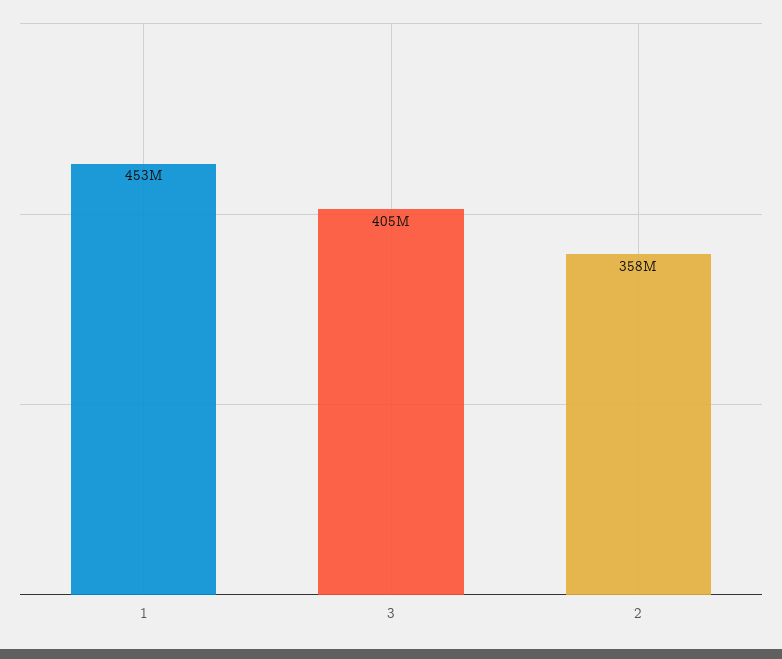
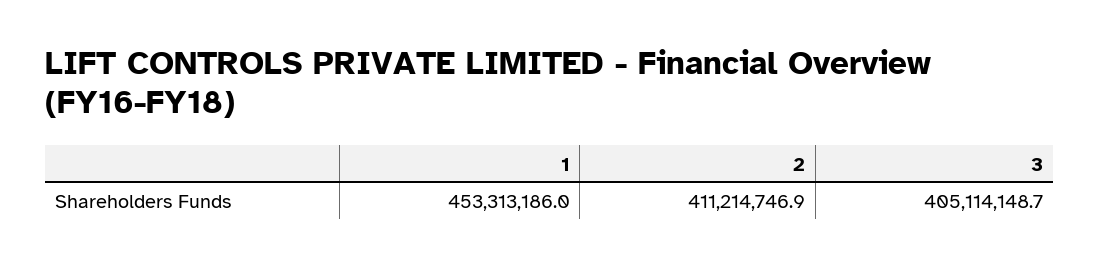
2: 358000000 -> 411214746.9

